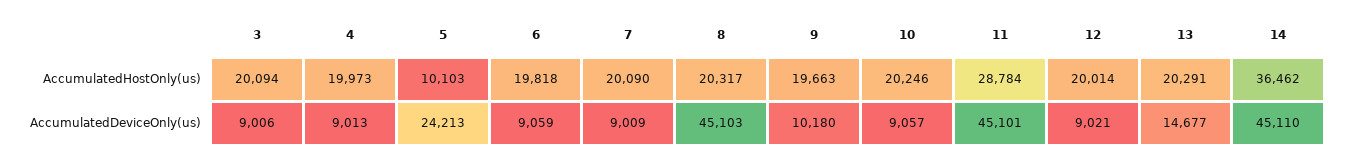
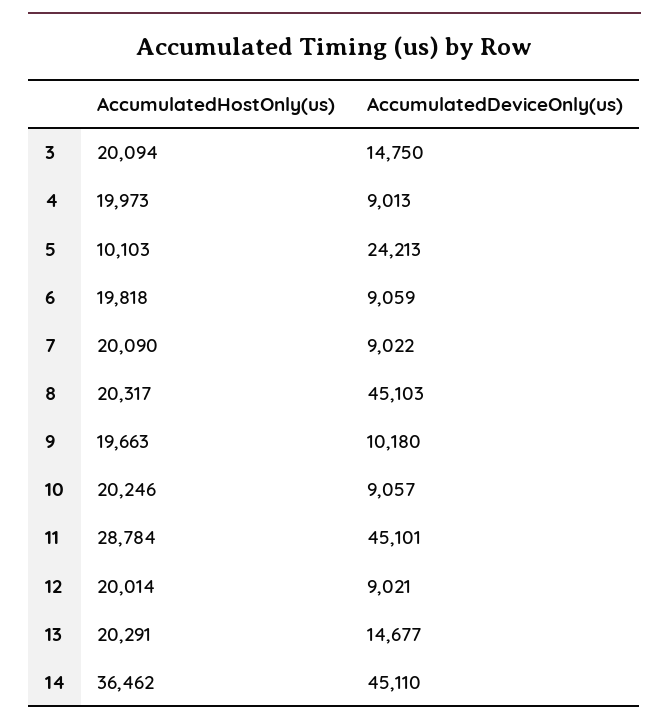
3, AccumulatedDeviceOnly(us): 9006 -> 14750
7, AccumulatedDeviceOnly(us): 9009 -> 9022

